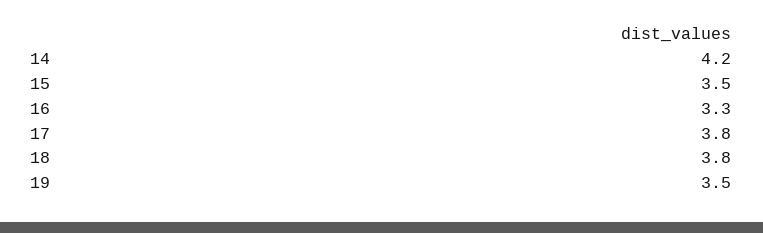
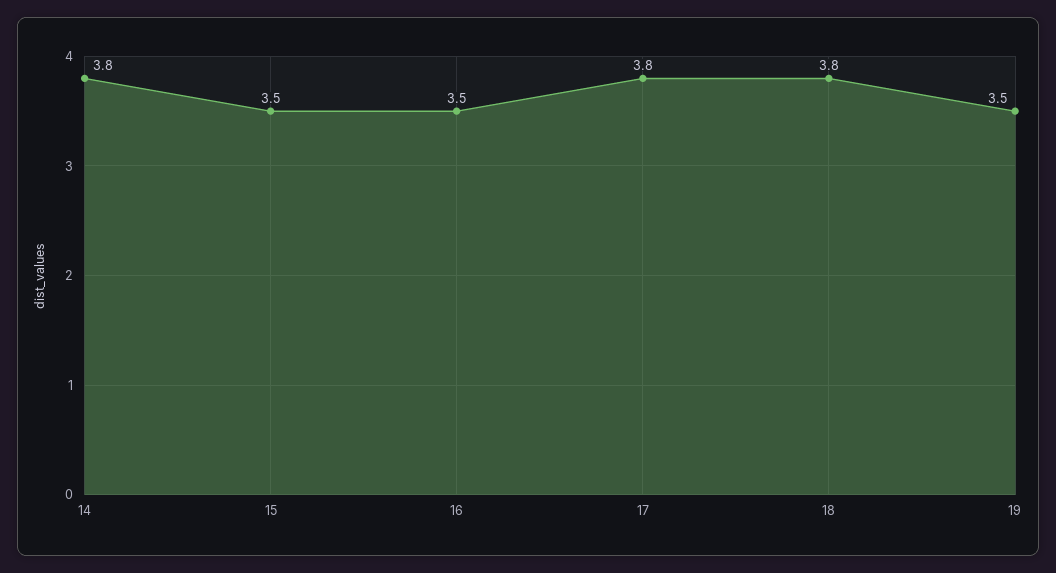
14: 4.2 -> 3.8
16: 3.3 -> 3.5

